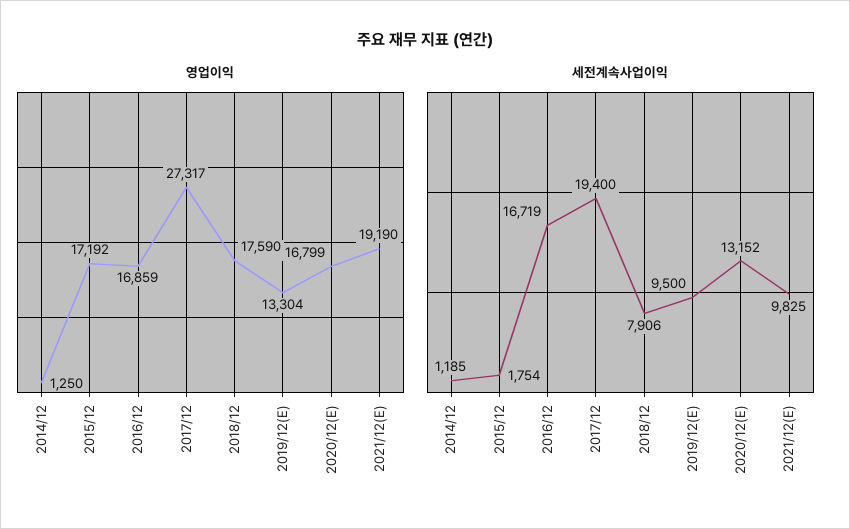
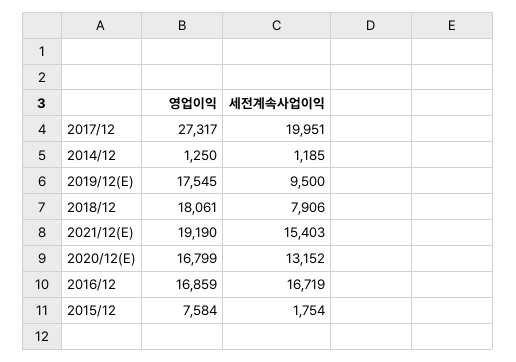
영업이익, 2015/12: 17192 -> 7584
영업이익, 2018/12: 17590 -> 18061
영업이익, 2019/12(E): 13304 -> 17545
세전계속사업이익, 2017/12: 19400 -> 19951
세전계속사업이익, 2021/12(E): 9825 -> 15403

